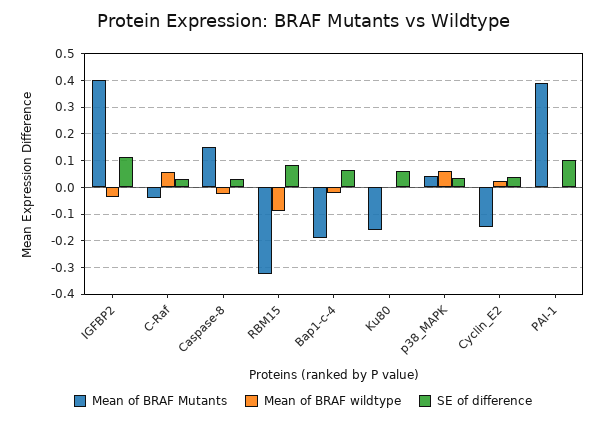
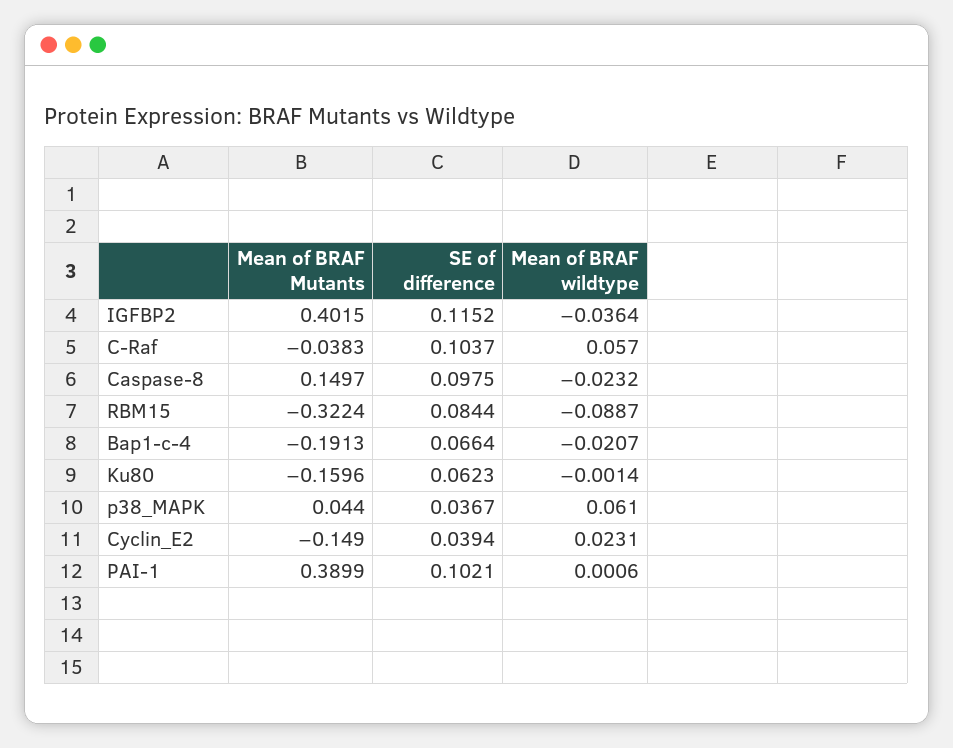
SE of difference, C-Raf: 0.025 -> 0.1037
SE of difference, Caspase-8: 0.025 -> 0.0975

